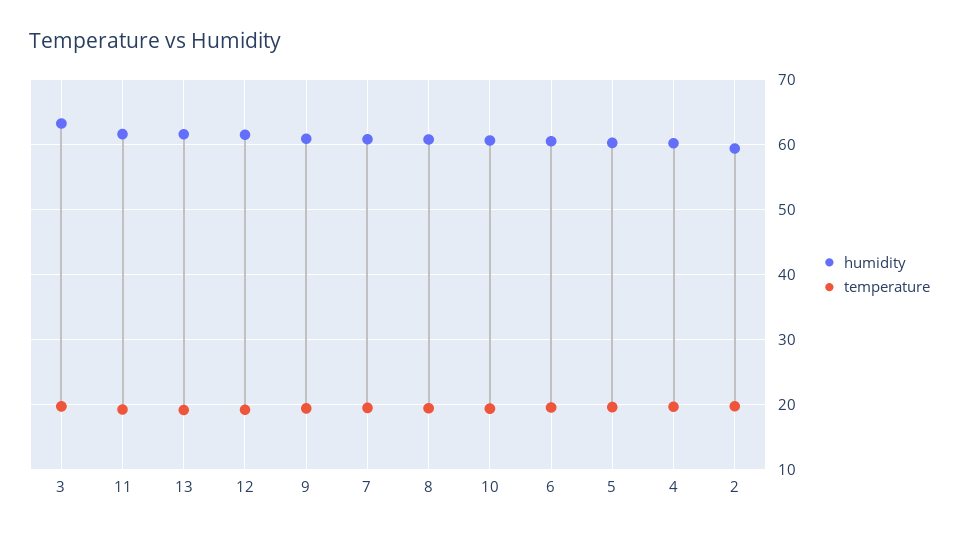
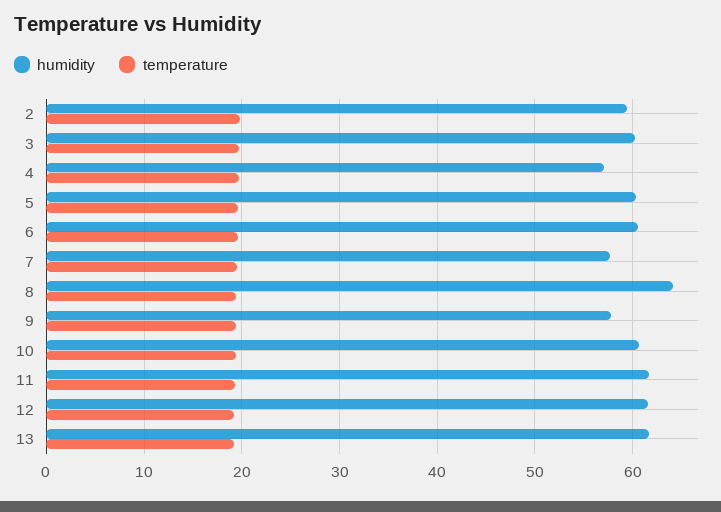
humidity, 3: 63 -> 60
humidity, 9: 61 -> 58
humidity, 7: 61 -> 58
humidity, 8: 61 -> 64
humidity, 4: 60 -> 57

